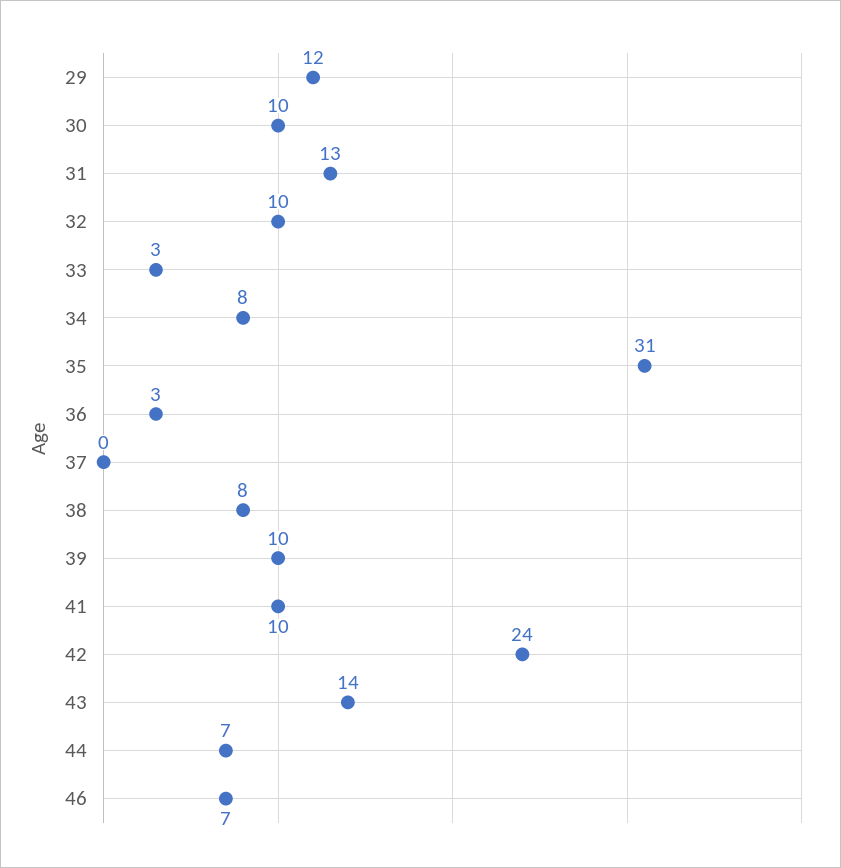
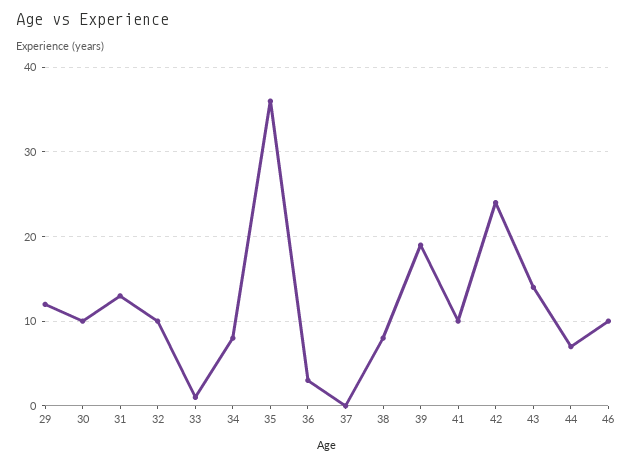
33: 3 -> 1
35: 31 -> 36
39: 10 -> 19
46: 7 -> 10

